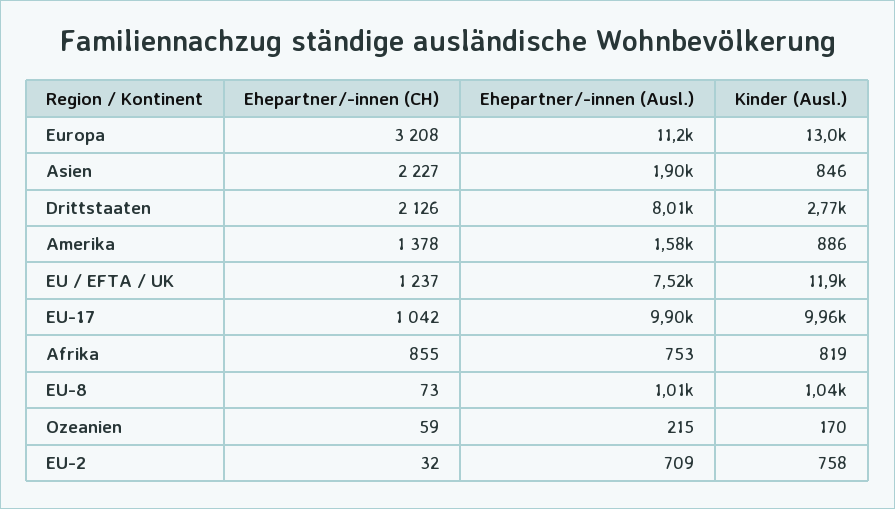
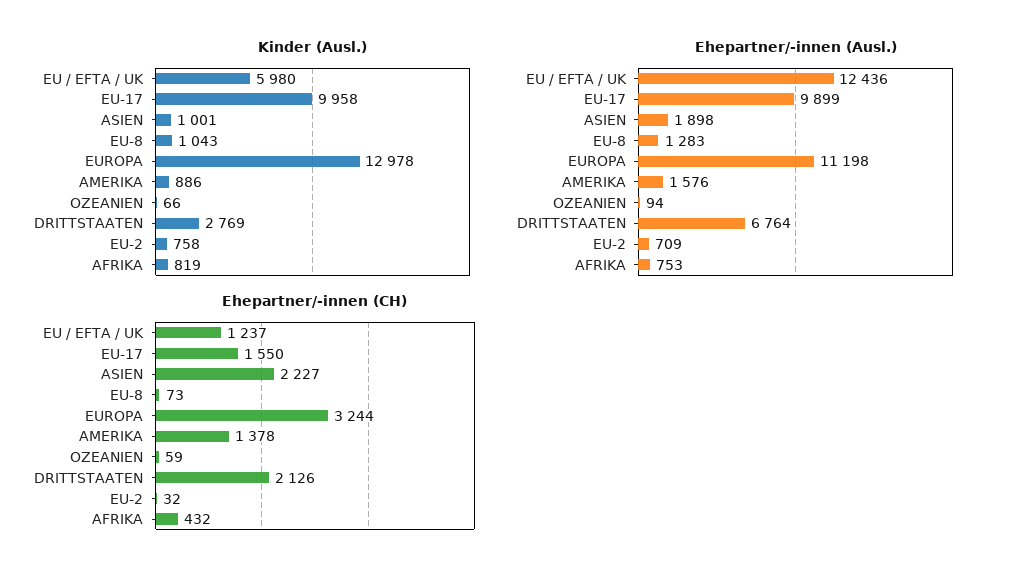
Ehepartner/-innen (CH), Europa: 3208 -> 3244
Kinder (Ausl.), Asien: 846 -> 1001
Ehepartner/-innen (Ausl.), Drittstaaten: 8010 -> 6764
Ehepartner/-innen (Ausl.), EU / EFTA / UK: 7520 -> 12436
Kinder (Ausl.), EU / EFTA / UK: 11900 -> 5980
Ehepartner/-innen (CH), EU-17: 1042 -> 1550
Ehepartner/-innen (CH), Afrika: 855 -> 432
Ehepartner/-innen (Ausl.), EU-8: 1010 -> 1283
Ehepartner/-innen (Ausl.), Ozeanien: 215 -> 94
Kinder (Ausl.), Ozeanien: 170 -> 66

